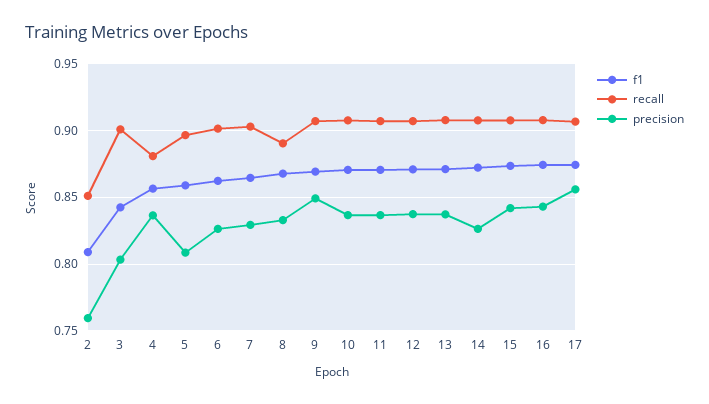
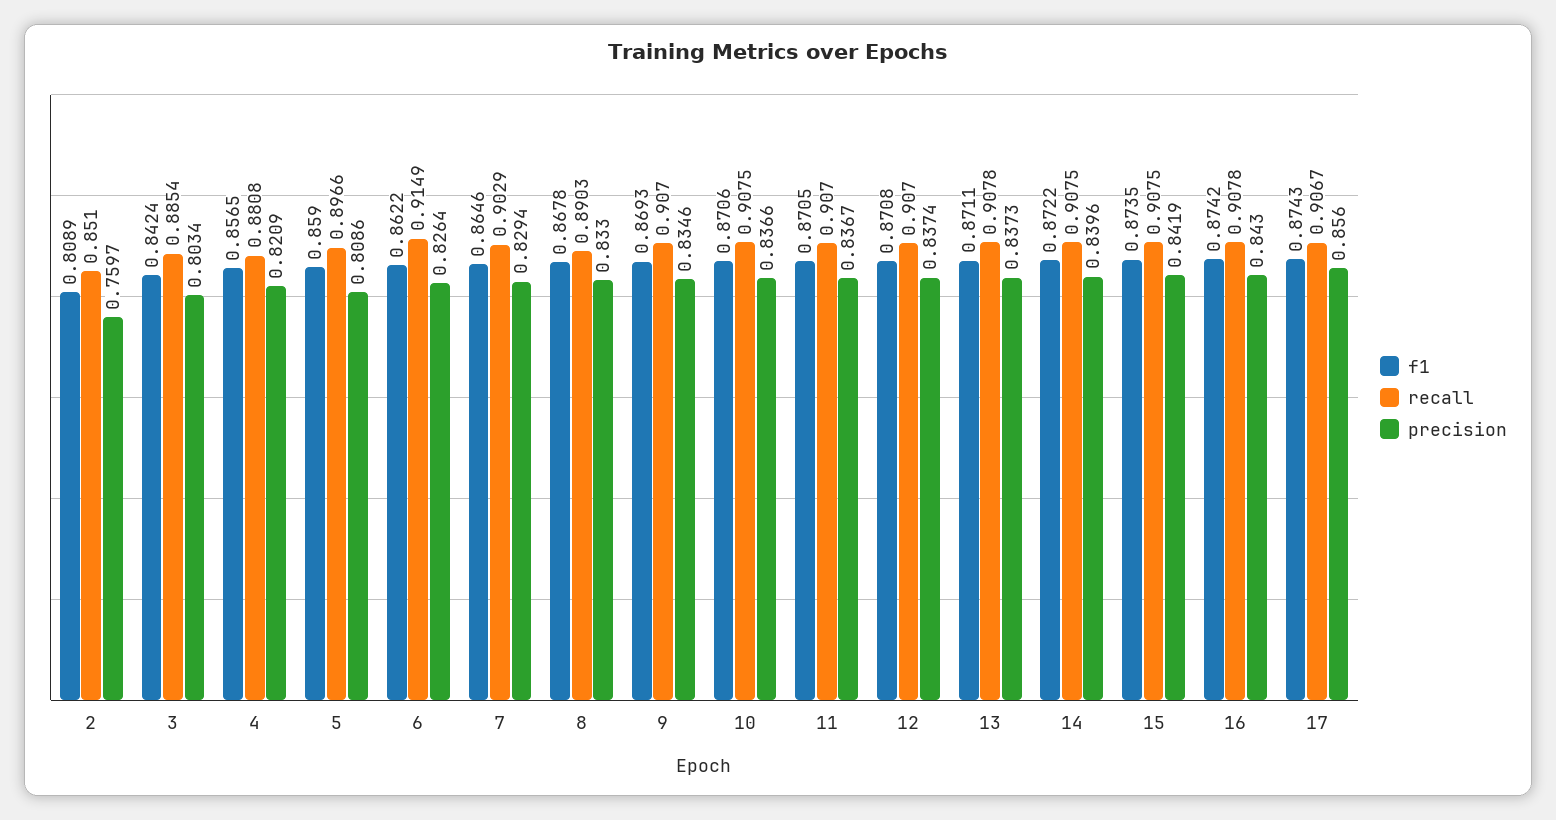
recall, 3: 0.9 -> 0.8854
precision, 4: 0.835 -> 0.8209
recall, 6: 0.9 -> 0.9149
precision, 9: 0.85 -> 0.8346
precision, 14: 0.825 -> 0.8396

